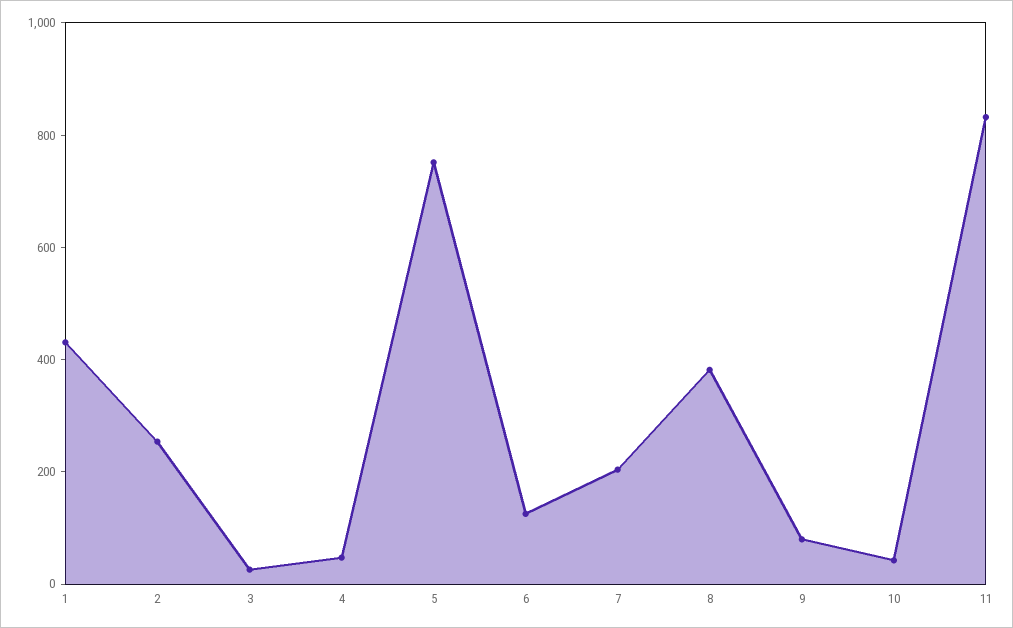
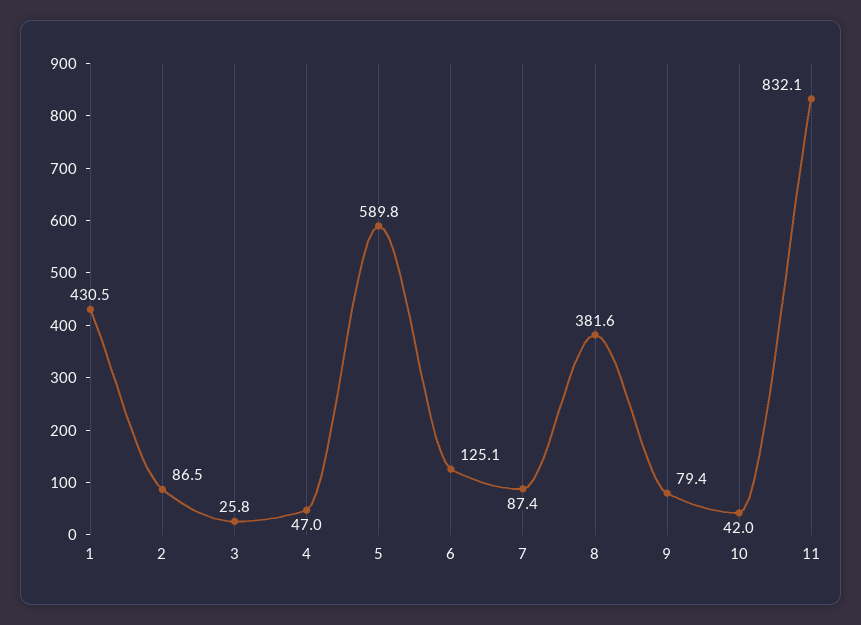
2: 250 -> 86.5
5: 750 -> 589.8
7: 200 -> 87.4

